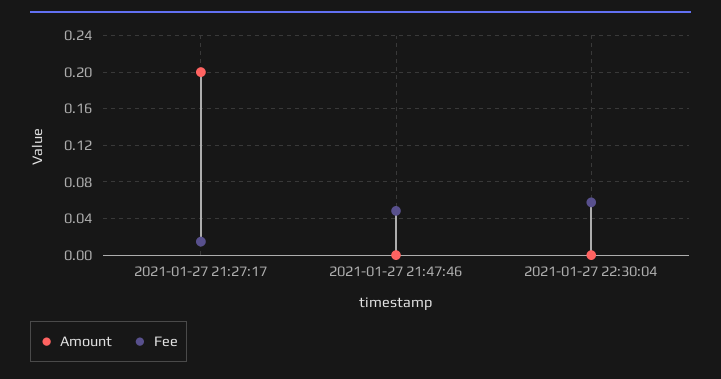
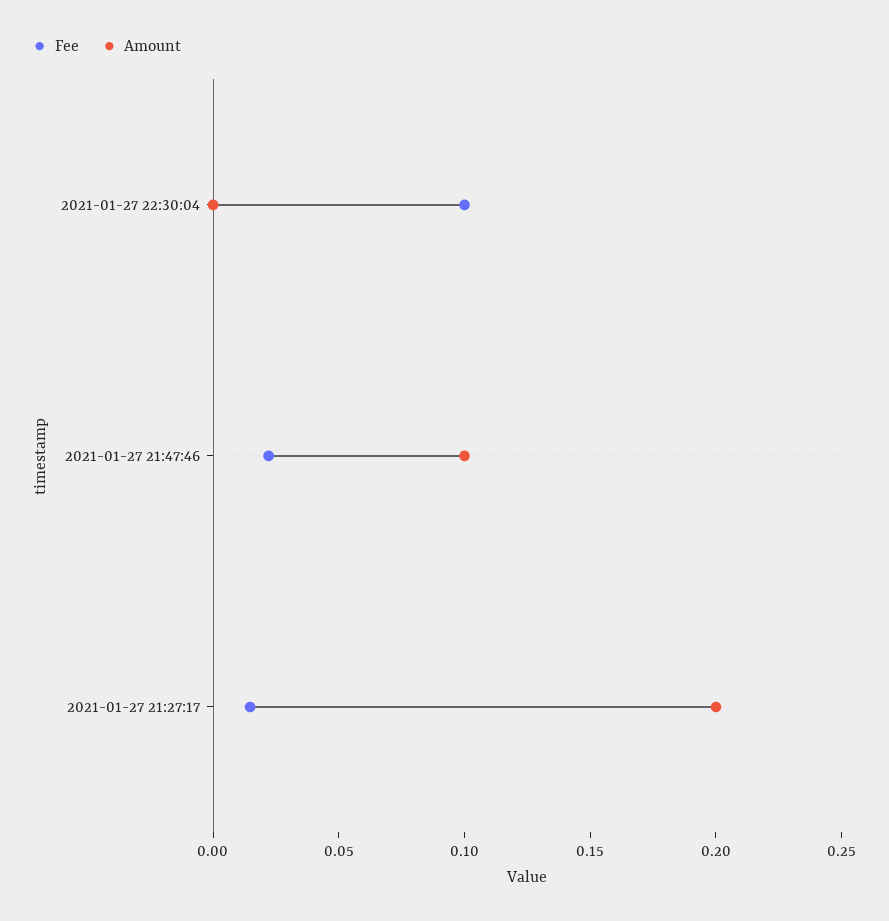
Amount, 2021-01-27 21:47:46: 0 -> 0.1
Fee, 2021-01-27 21:47:46: 0.05 -> 0.02
Fee, 2021-01-27 22:30:04: 0.06 -> 0.1

